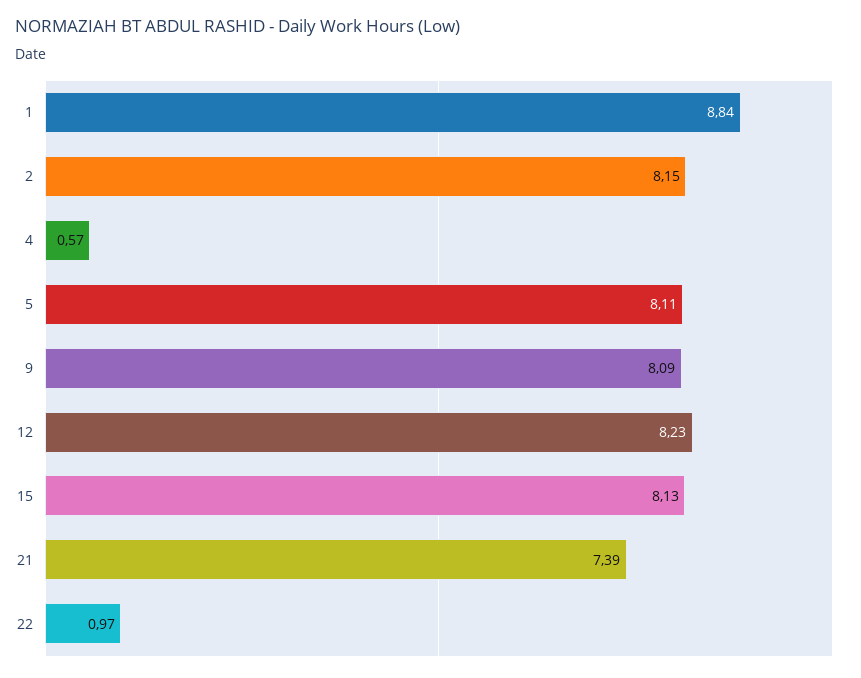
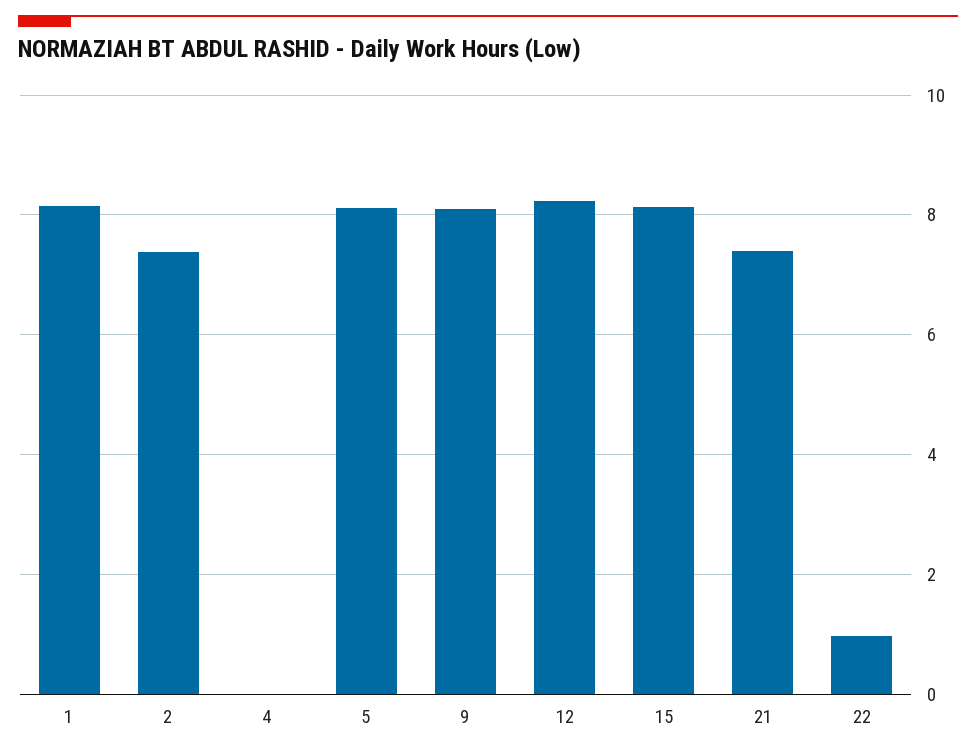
1: 8.84 -> 8.2
2: 8.15 -> 7.4
4: 0.57 -> 0

